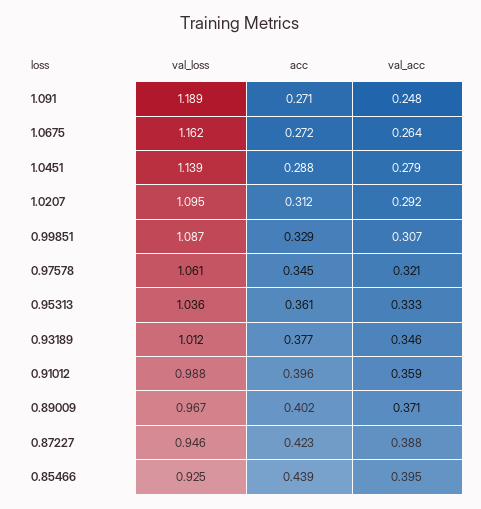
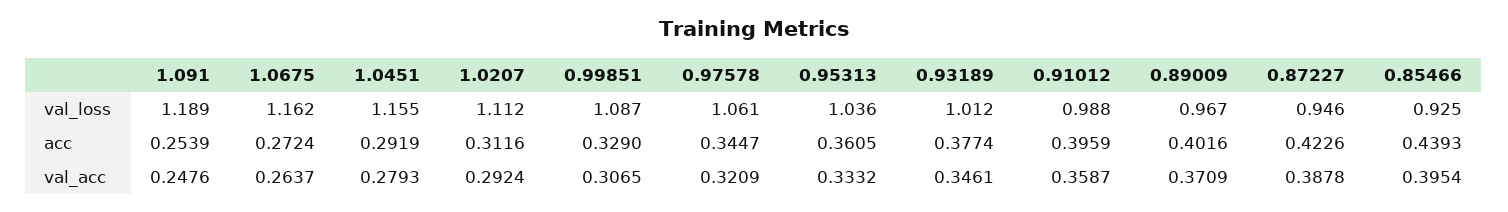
acc, 1.091: 0.271 -> 0.2539
val_loss, 1.0451: 1.139 -> 1.155
acc, 1.0451: 0.288 -> 0.2919
val_loss, 1.0207: 1.095 -> 1.112

